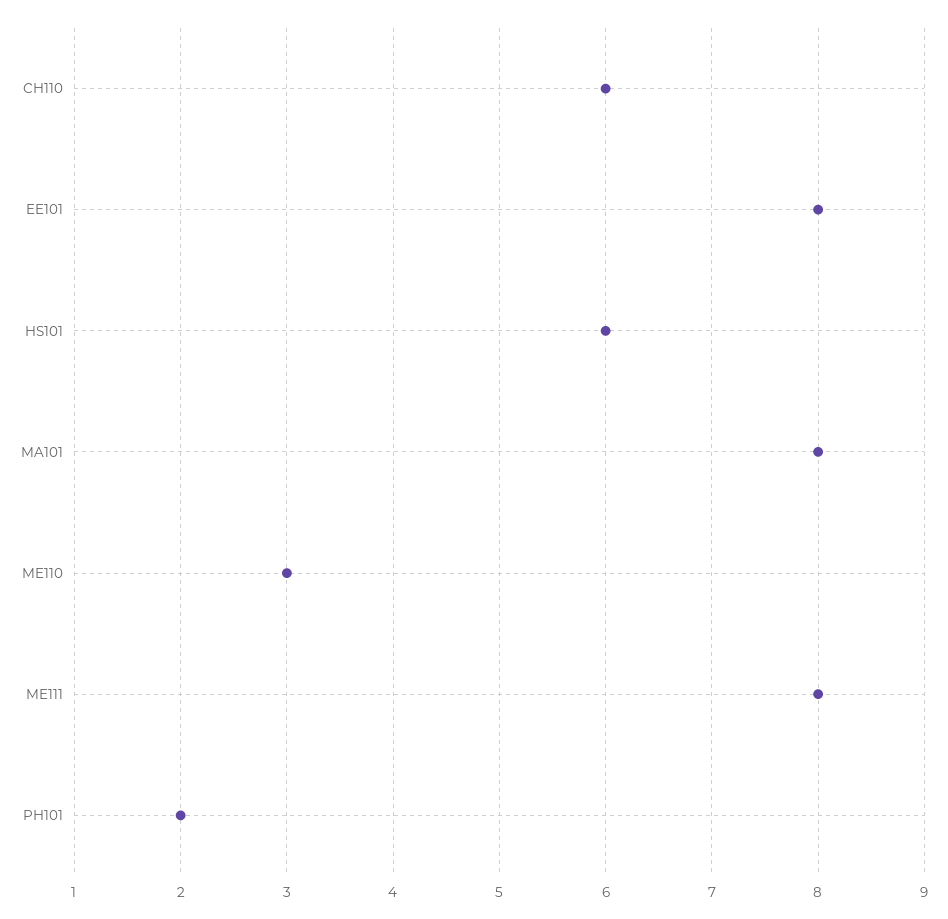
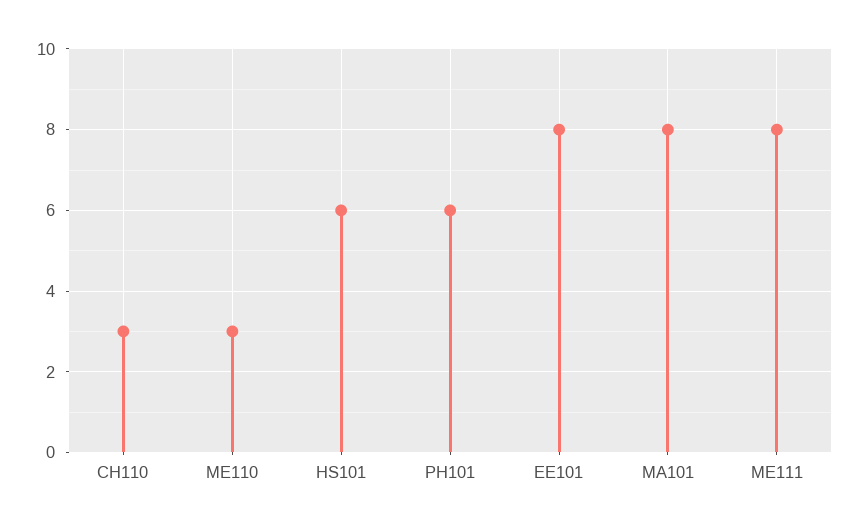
CH110: 6 -> 3
PH101: 2 -> 6

